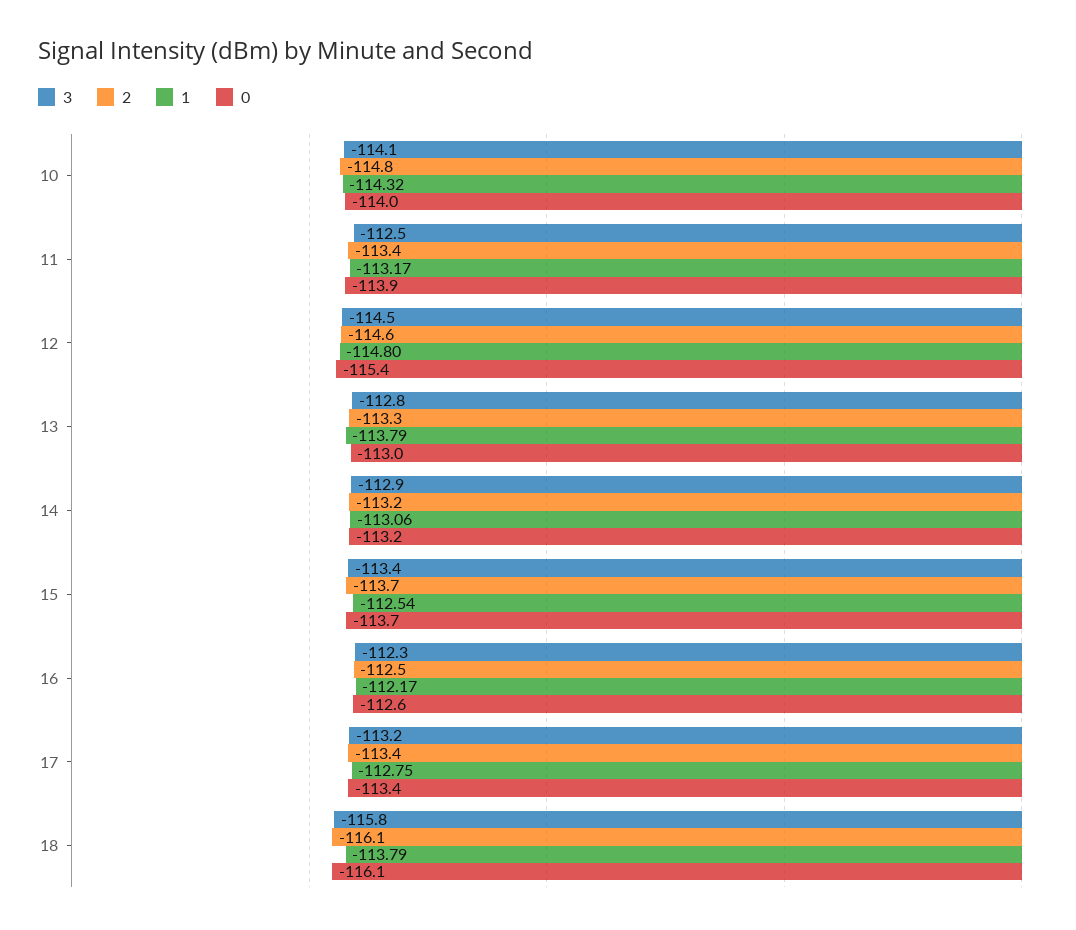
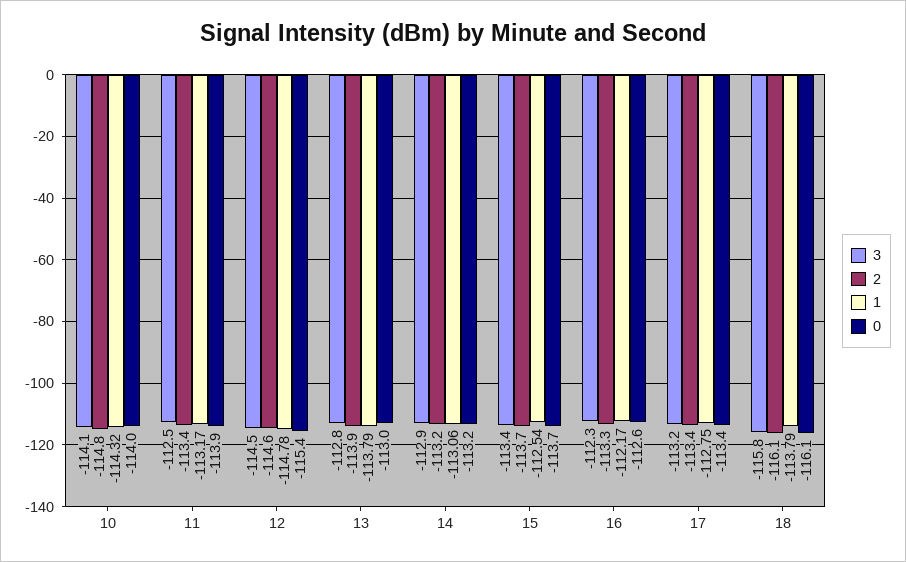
1, 12: -114.8 -> -114.78
2, 13: -113.3 -> -113.9
2, 16: -112.5 -> -113.3

